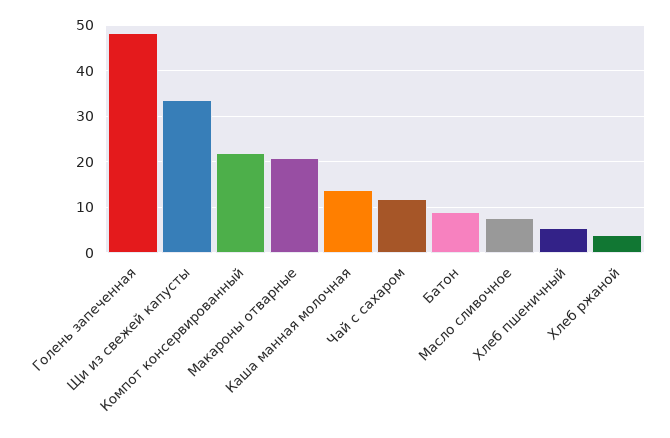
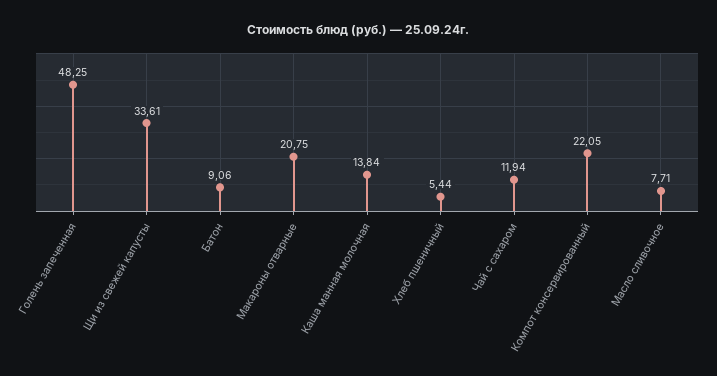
Хлеб ржаной: 4 -> none

